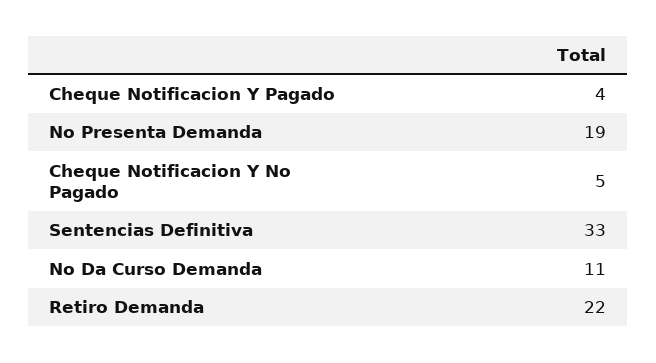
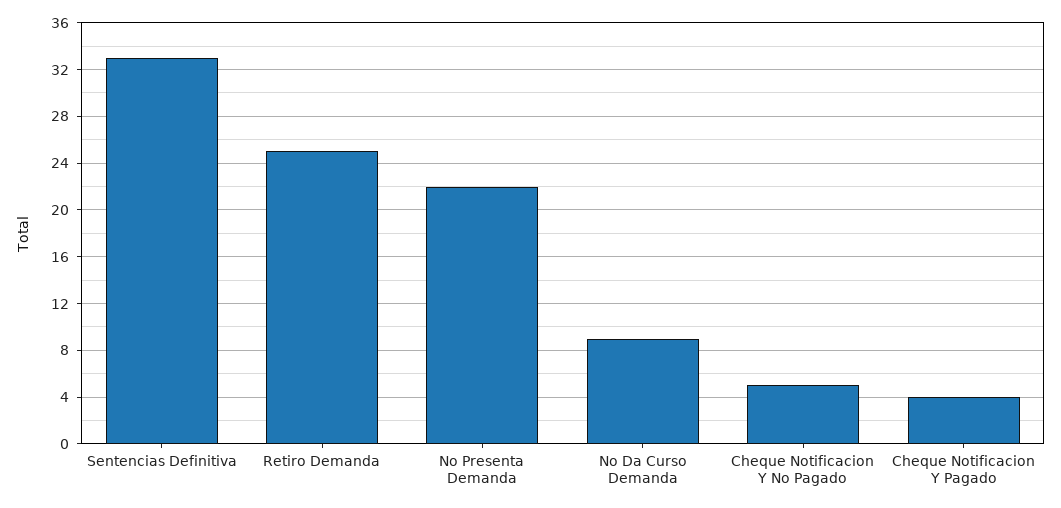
No Presenta Demanda: 19 -> 22
No Da Curso Demanda: 11 -> 9
Retiro Demanda: 22 -> 25

